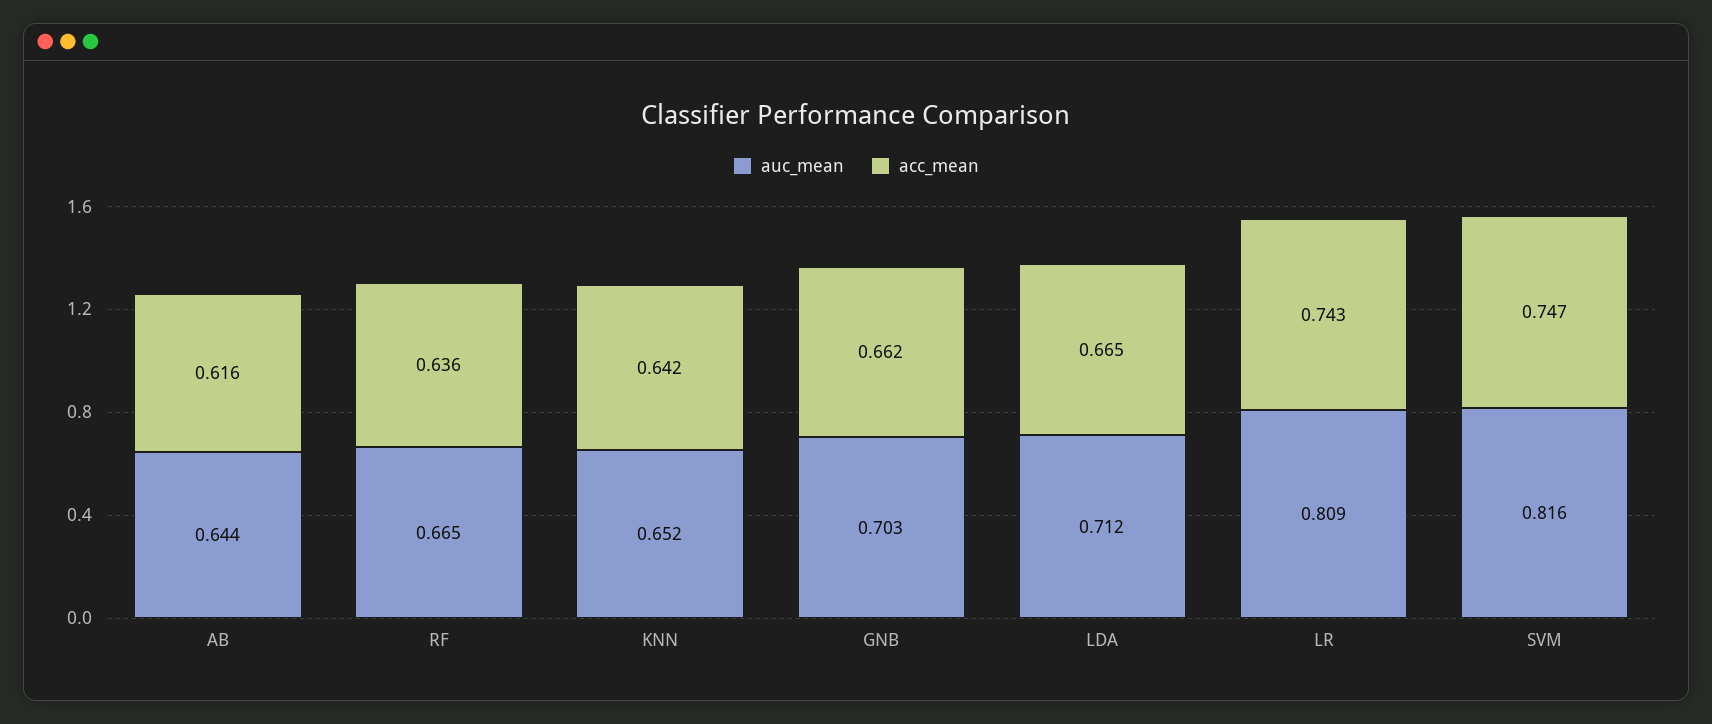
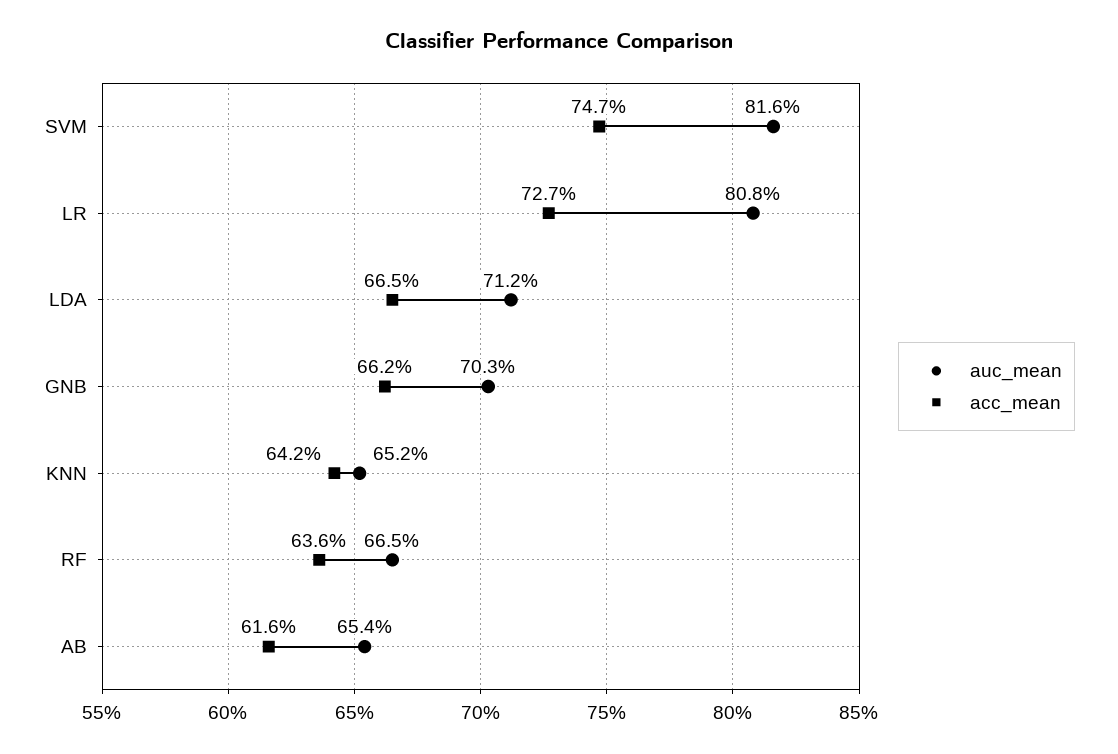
auc_mean, AB: 0.644 -> 0.654
auc_mean, LR: 0.809 -> 0.808
acc_mean, LR: 0.743 -> 0.727

